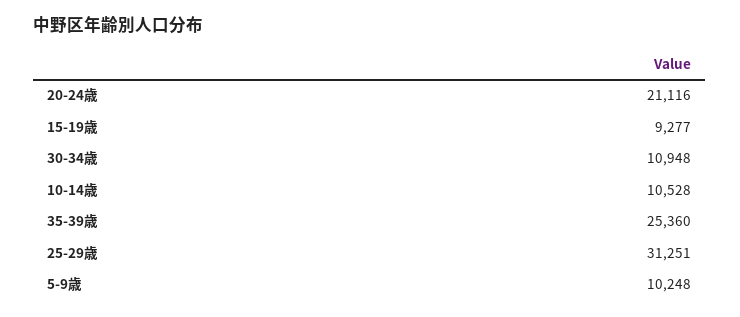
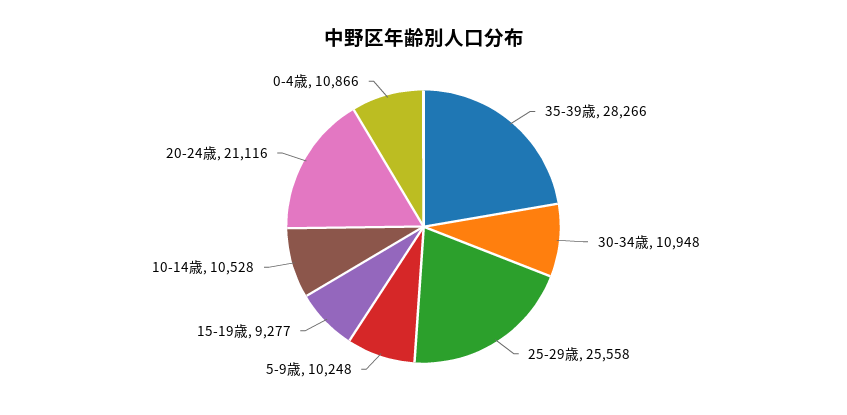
35-39歳: 25360 -> 28266
25-29歳: 31251 -> 25558
0-4歳: none -> 10866

